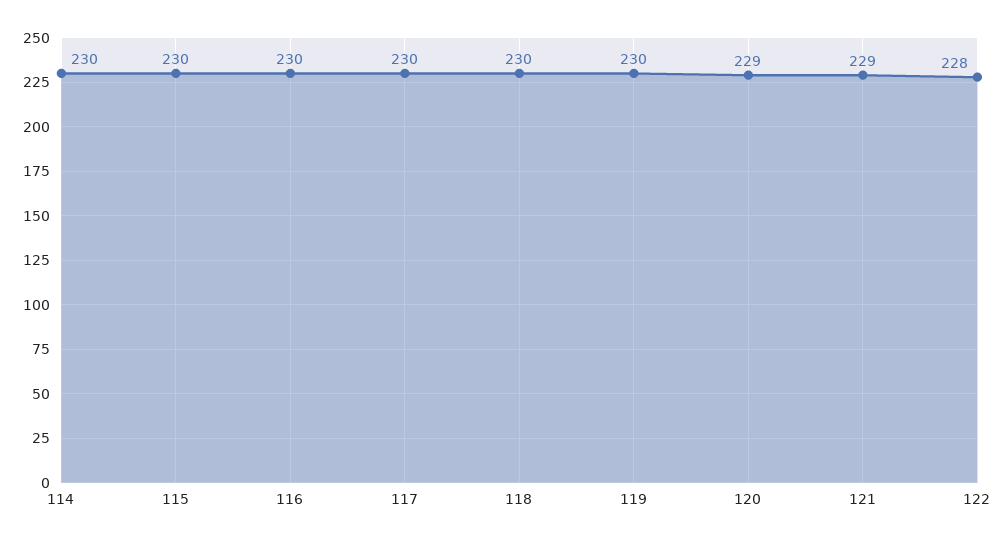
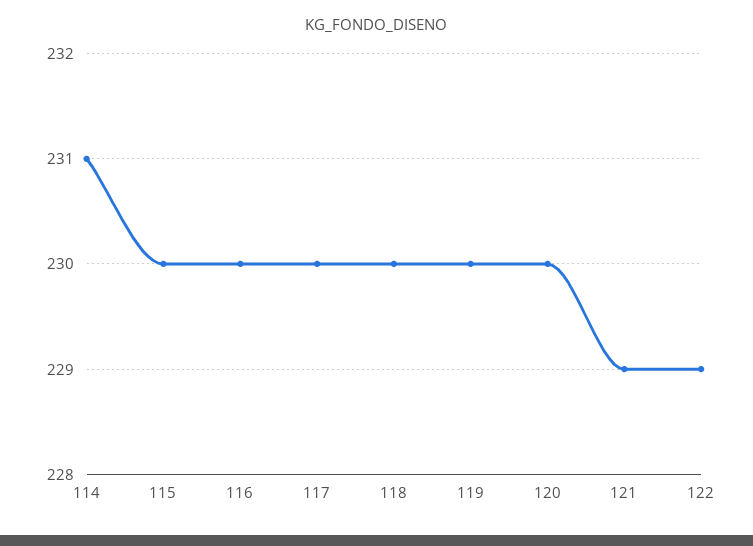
114: 230 -> 231
120: 229 -> 230
122: 228 -> 229

